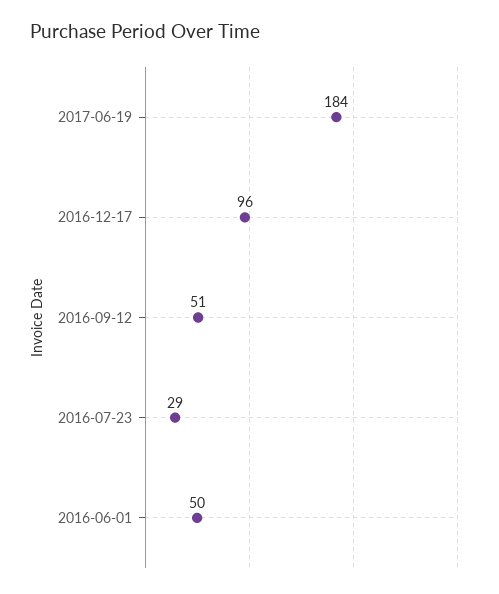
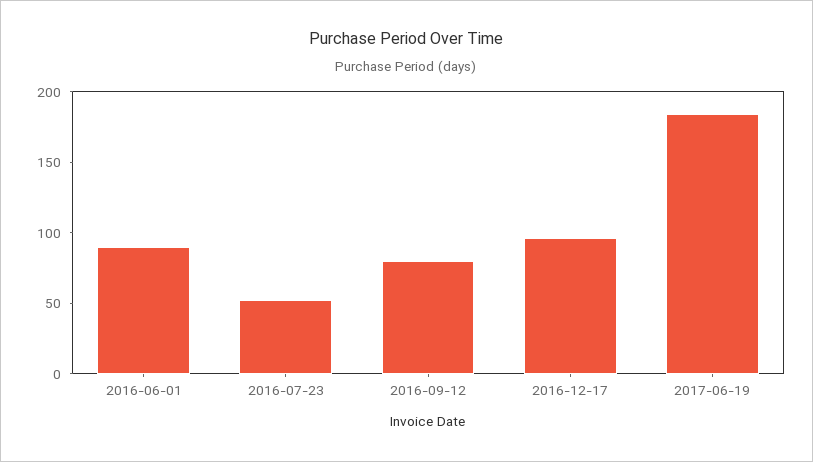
2016-09-12: 51 -> 80
2016-07-23: 29 -> 50
2016-06-01: 50 -> 90

